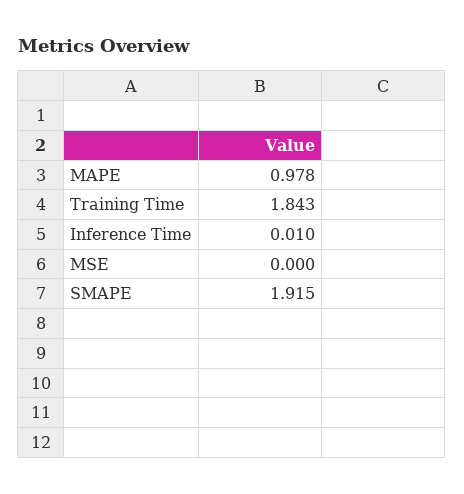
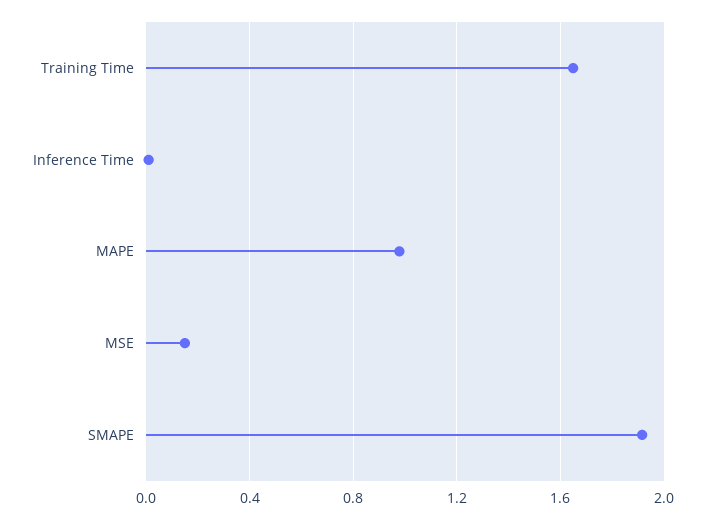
Training Time: 1.843 -> 1.65
MSE: 0 -> 0.15

